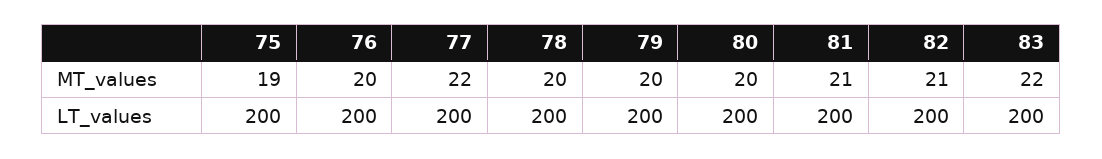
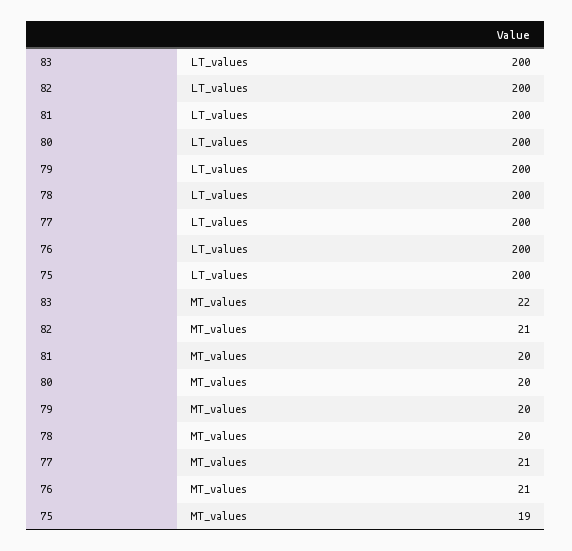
76, MT_values: 20 -> 21
77, MT_values: 22 -> 21
81, MT_values: 21 -> 20

